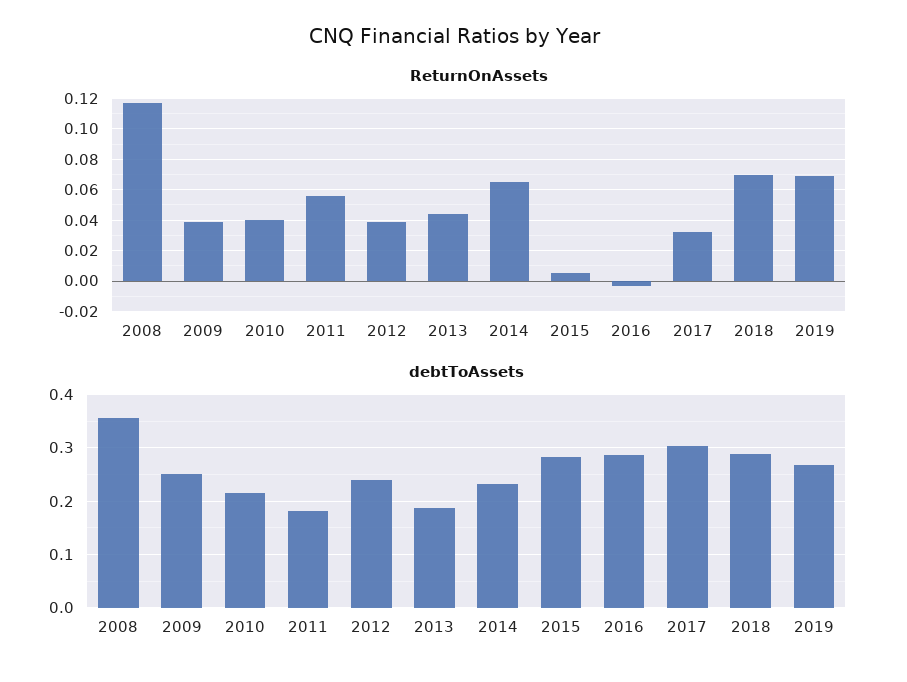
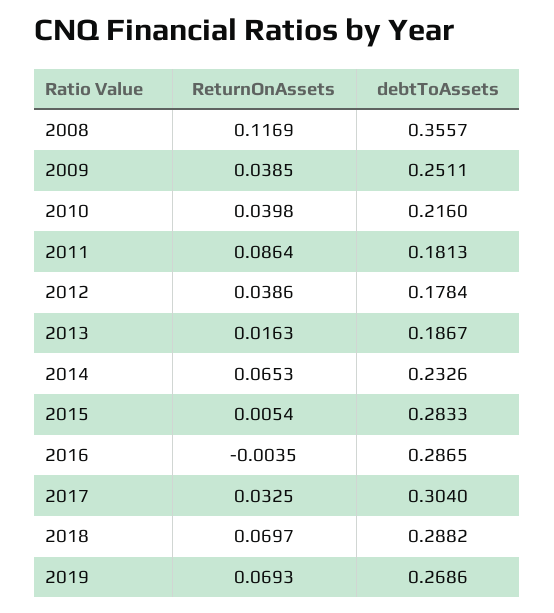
ReturnOnAssets, 2011: 0.055 -> 0.0864
ReturnOnAssets, 2013: 0.045 -> 0.0163
debtToAssets, 2012: 0.24 -> 0.1784

